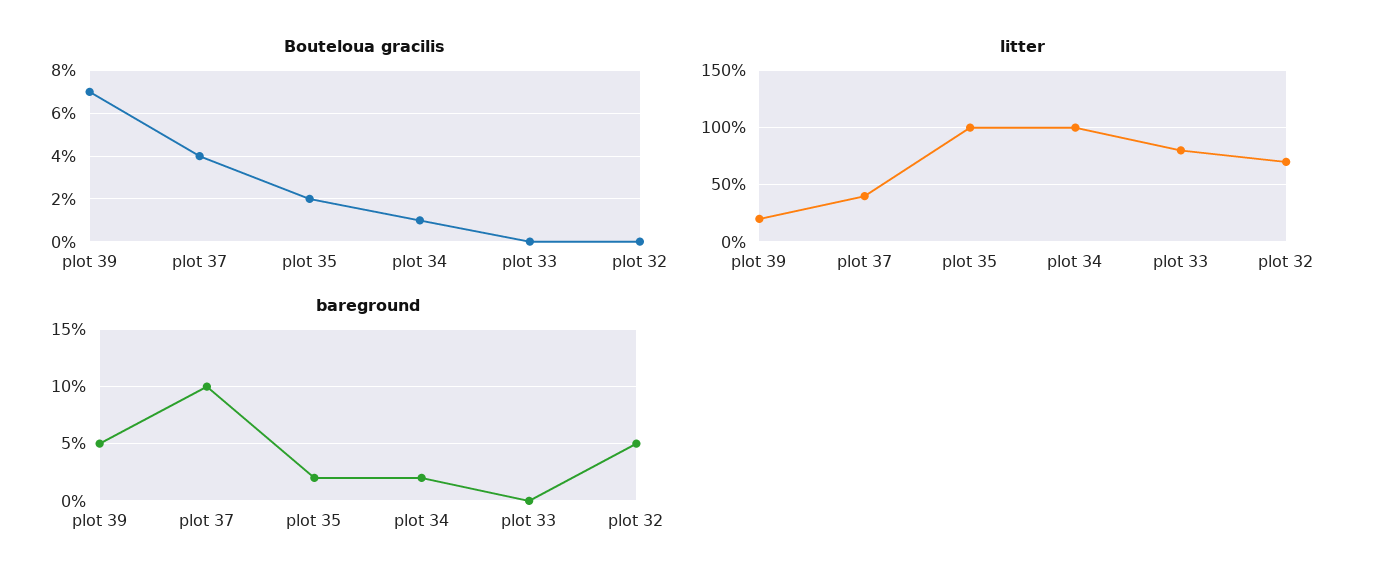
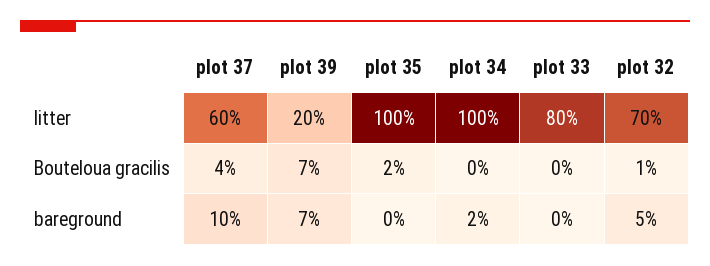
Bouteloua gracilis, plot 34: 1 -> 0
Bouteloua gracilis, plot 32: 0 -> 1
litter, plot 37: 40 -> 60
bareground, plot 39: 5 -> 7
bareground, plot 35: 2 -> 0

